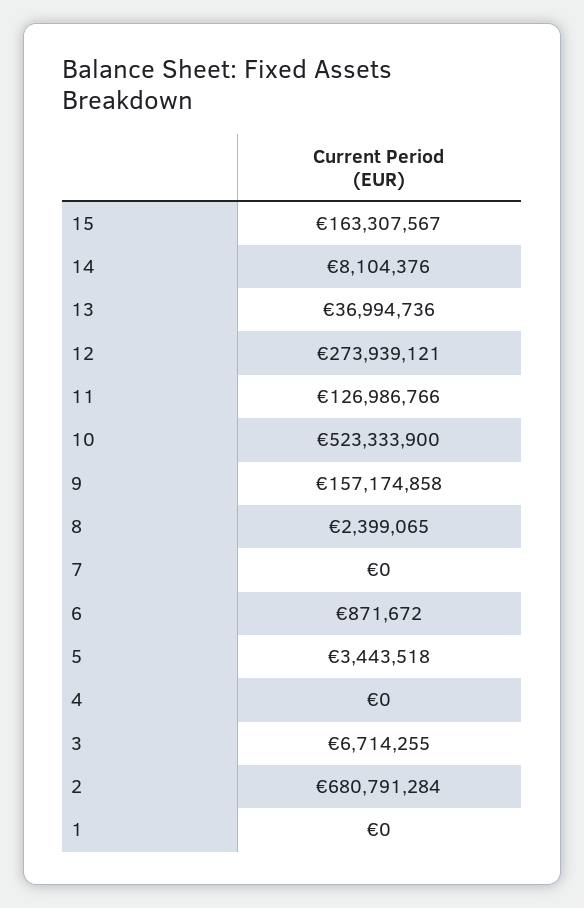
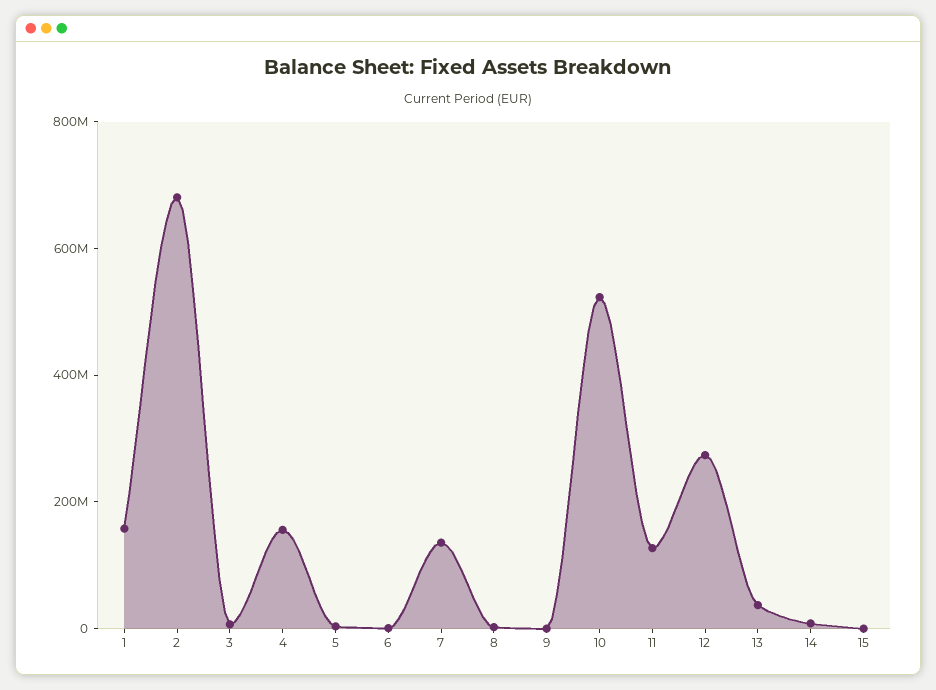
15: 163307567 -> 0
9: 157174858 -> 0
7: 0 -> 150000000
4: 0 -> 150000000
1: 0 -> 150000000

